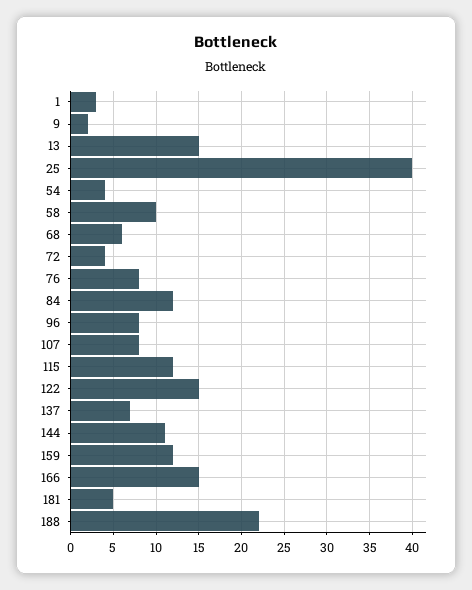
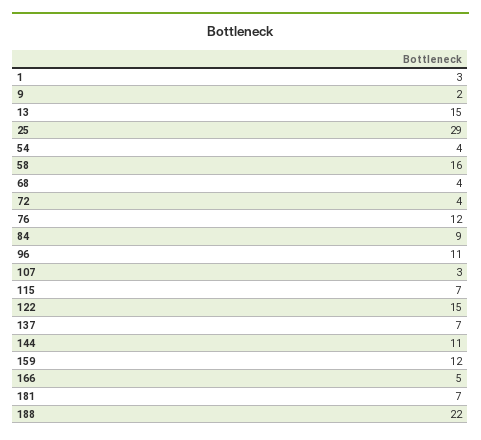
25: 40 -> 29
58: 10 -> 16
68: 6 -> 4
76: 8 -> 12
84: 12 -> 9
96: 8 -> 11
107: 8 -> 3
115: 12 -> 7
166: 15 -> 5
181: 5 -> 7

